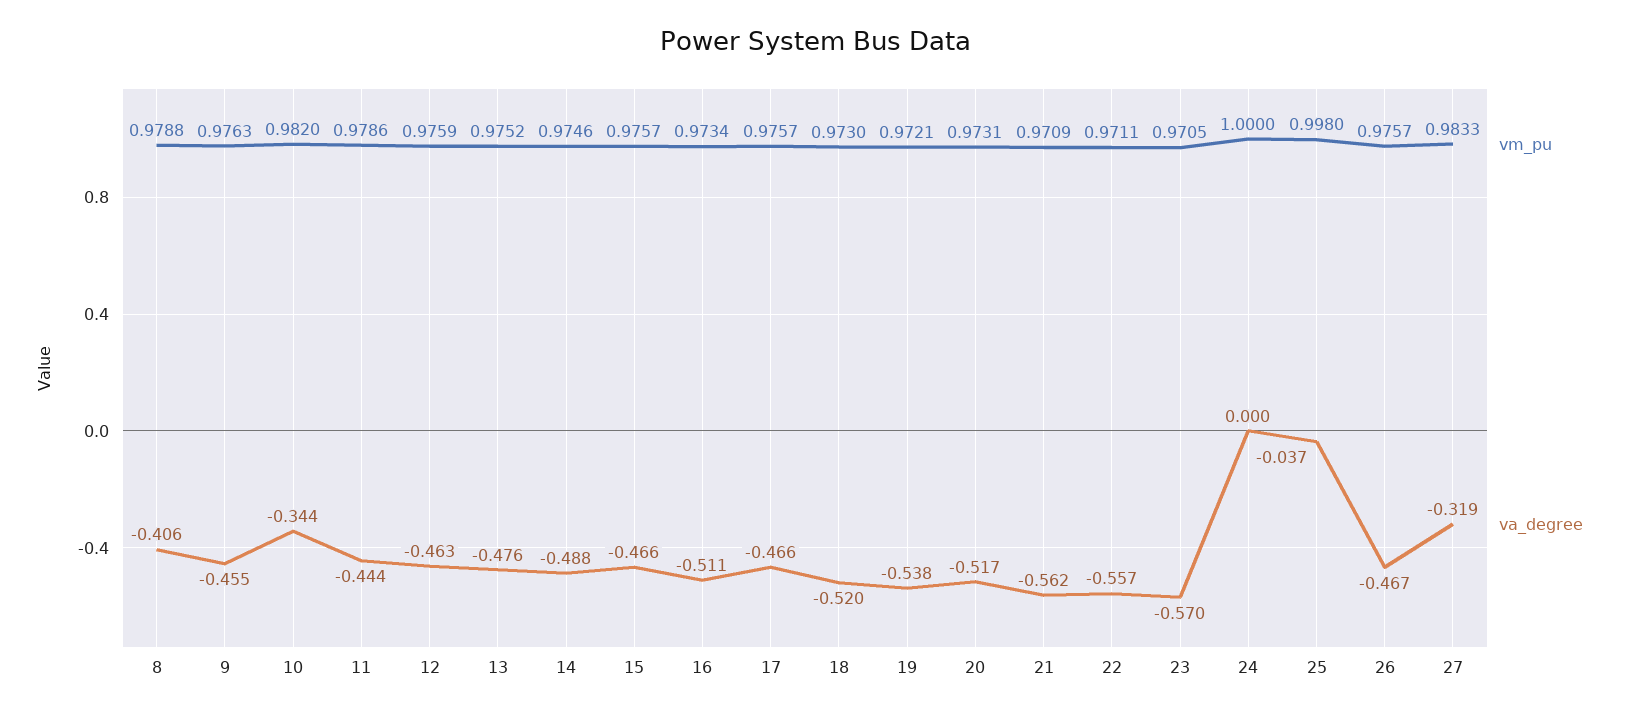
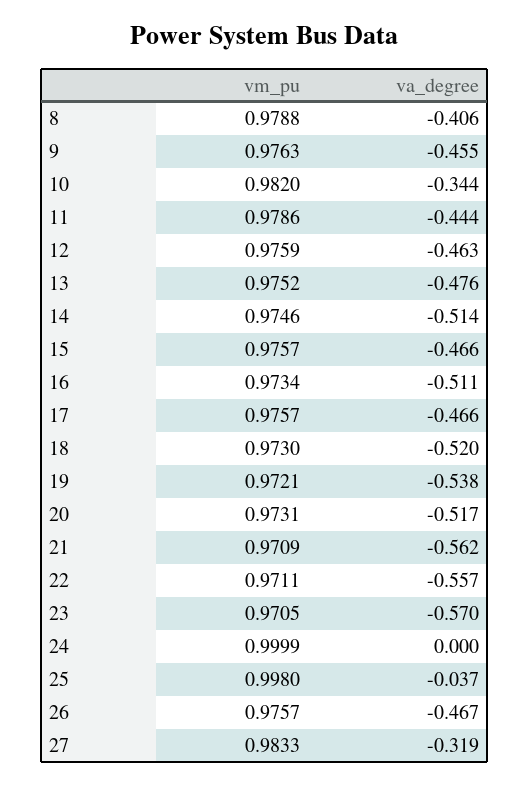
va_degree, 14: -0.488 -> -0.514
vm_pu, 24: 1 -> 0.9999

